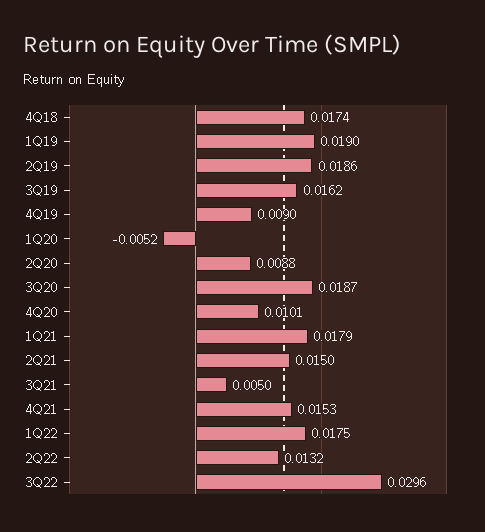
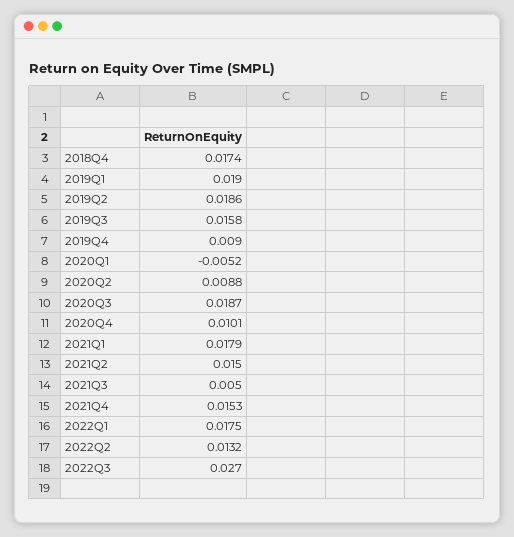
3Q19: 0.0162 -> 0.0158
3Q22: 0.0296 -> 0.027

